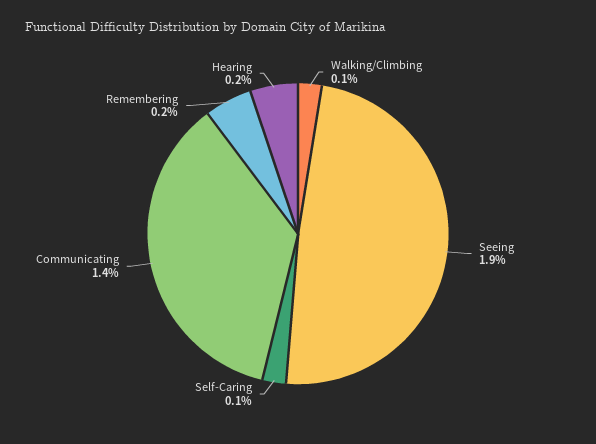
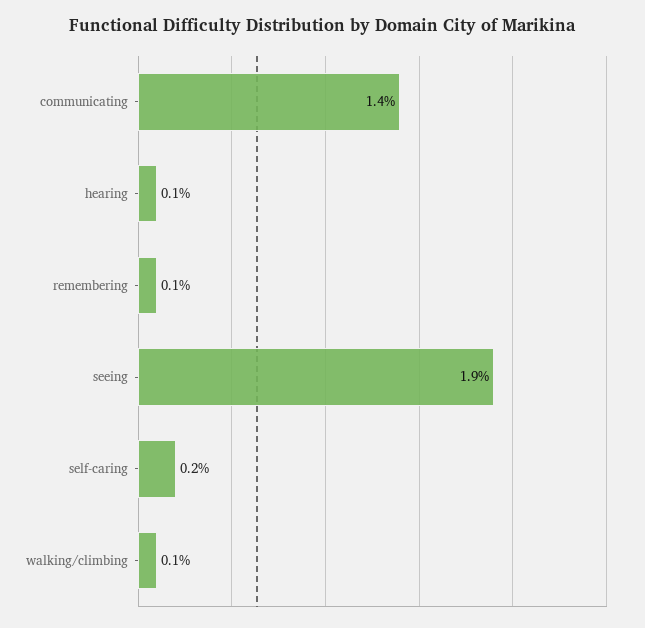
Self-Caring: 0.1 -> 0.2
Remembering: 0.2 -> 0.1
Hearing: 0.2 -> 0.1

